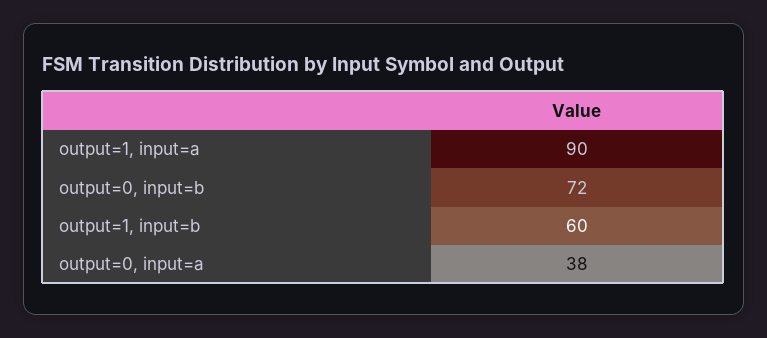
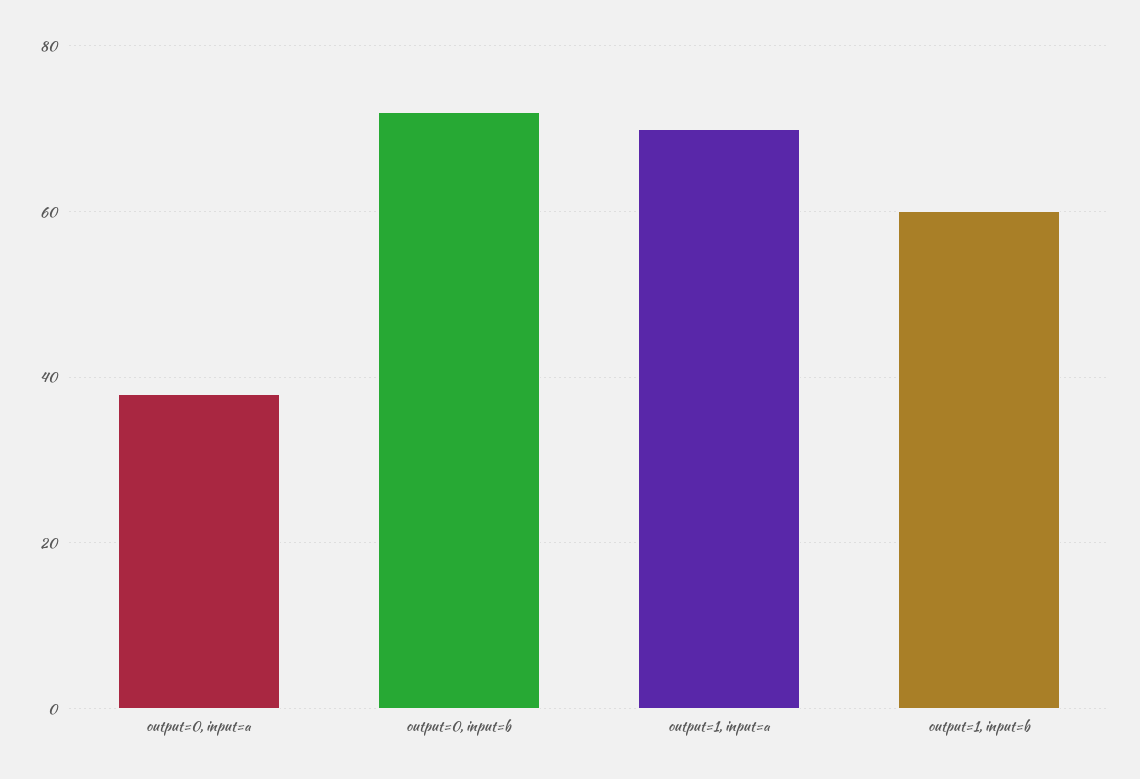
output=1, input=a: 90 -> 70

